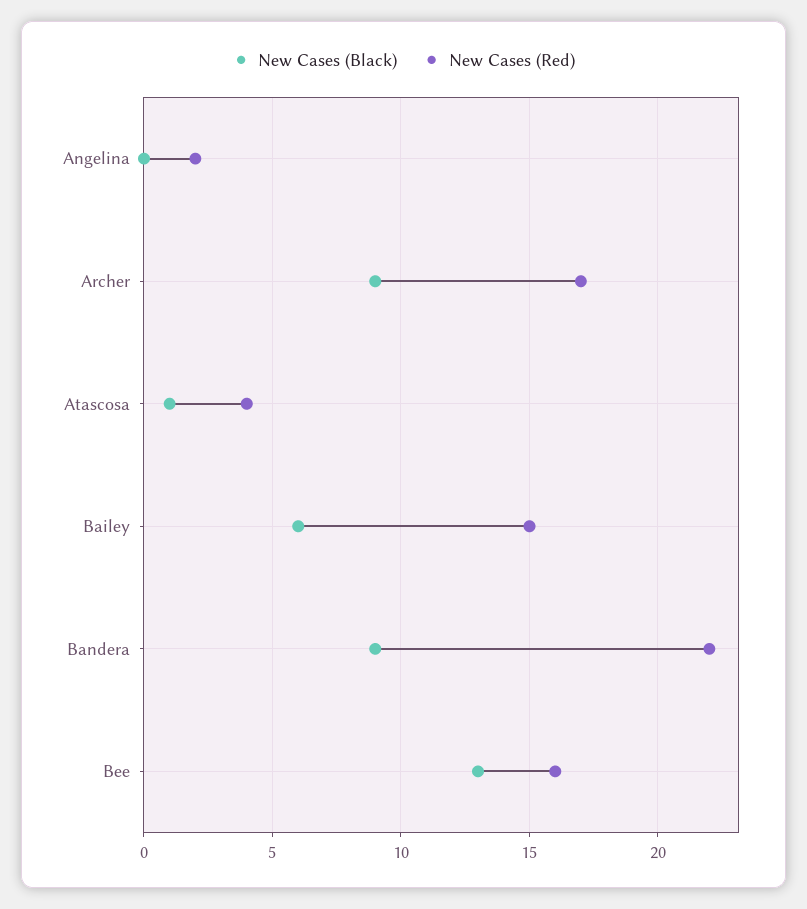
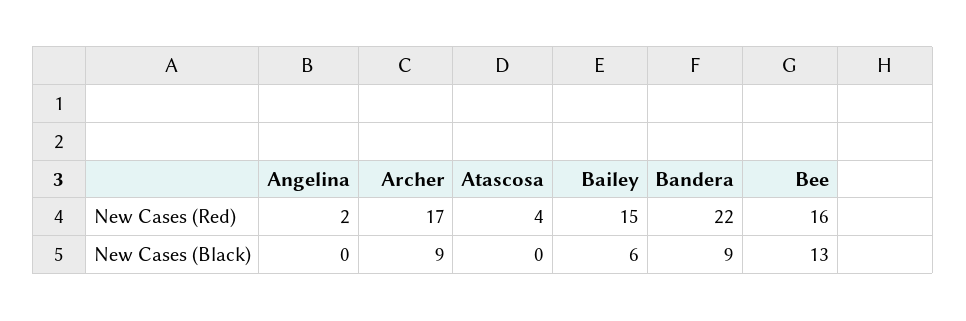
New Cases (Black), Atascosa: 1 -> 0

